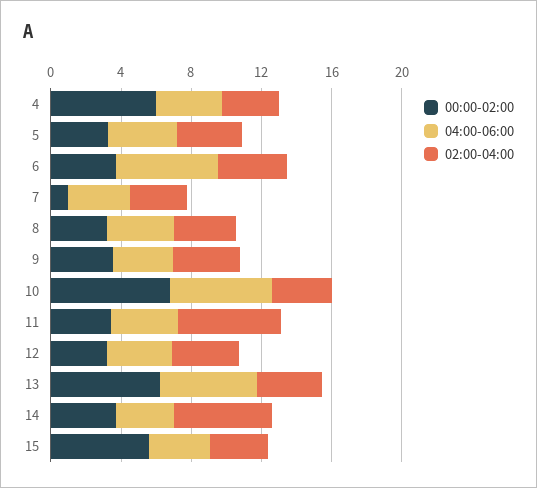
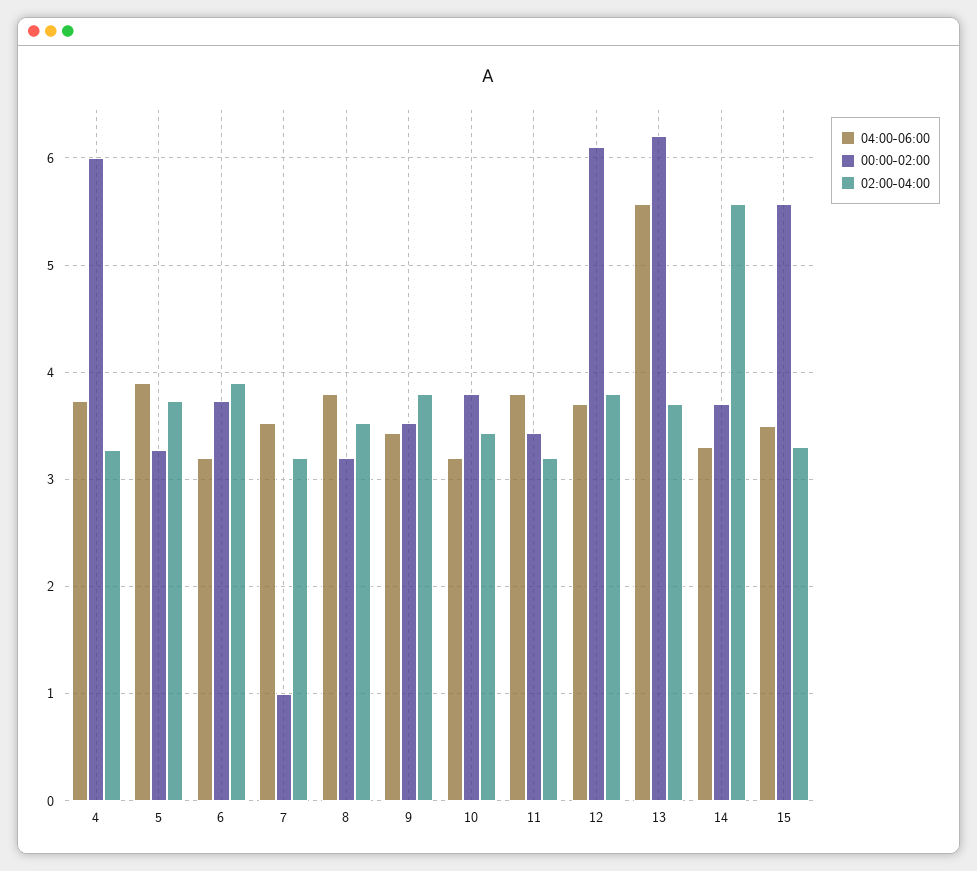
04:00-06:00, 6: 6 -> 3.2
00:00-02:00, 10: 7 -> 3.8
04:00-06:00, 10: 6 -> 3.2
02:00-04:00, 11: 6 -> 3.2
00:00-02:00, 12: 3 -> 6.1

